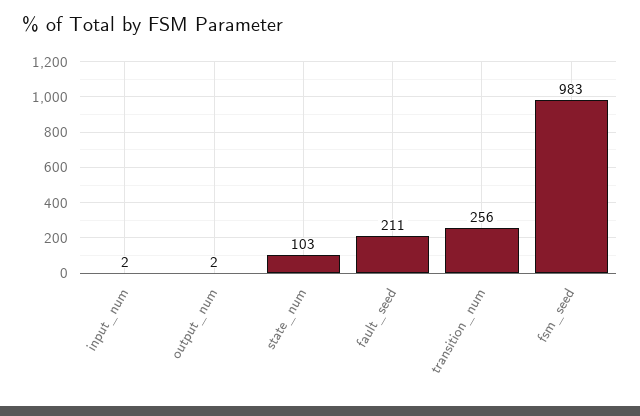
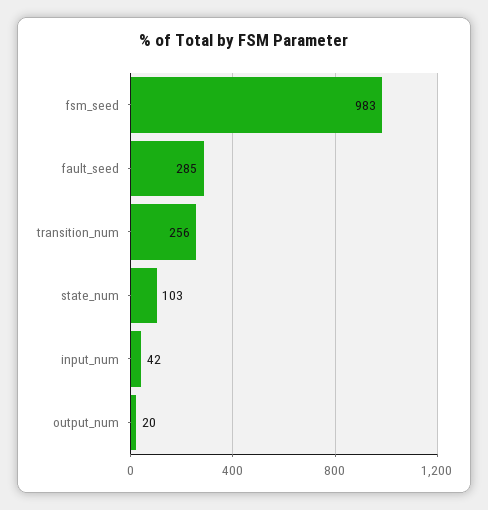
input_num: 2 -> 42
output_num: 2 -> 20
fault_seed: 211 -> 285

